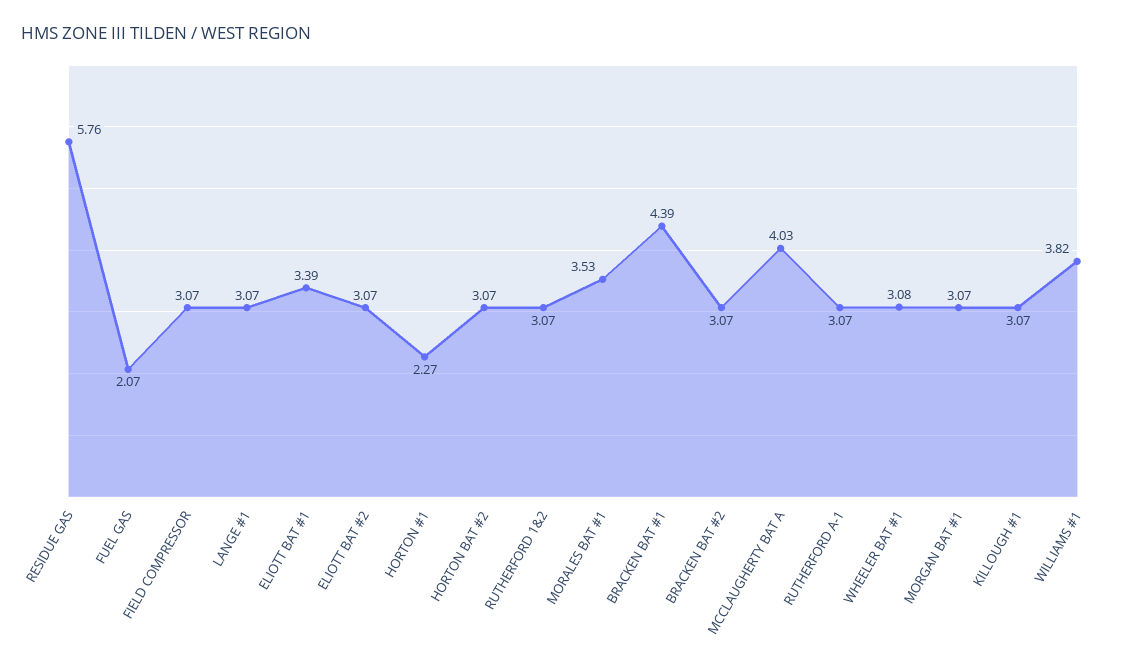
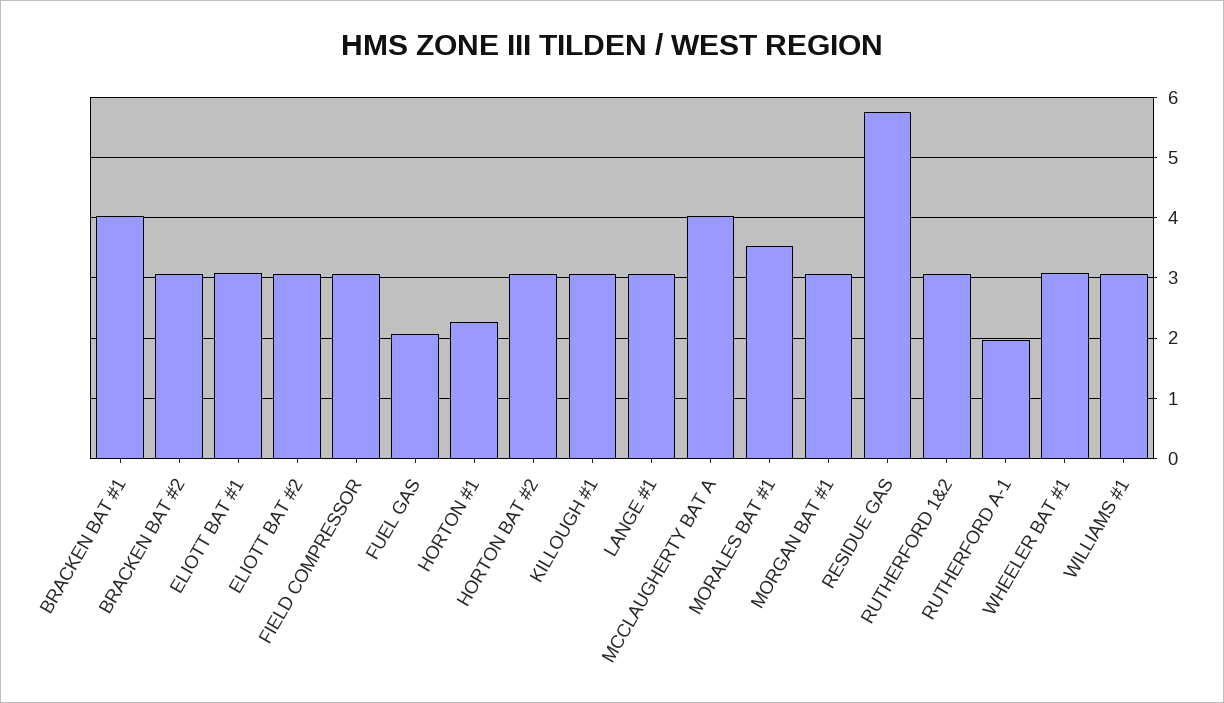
ELIOTT BAT #1: 3.39 -> 3.1
BRACKEN BAT #1: 4.39 -> 4
RUTHERFORD A-1: 3.07 -> 2
WILLIAMS #1: 3.82 -> 3.1

